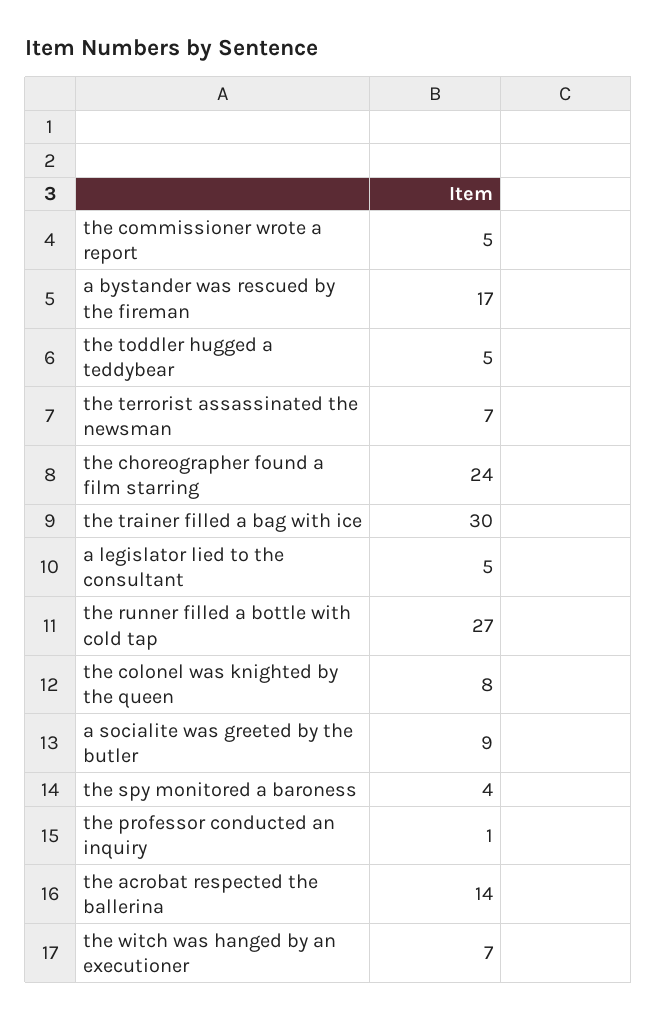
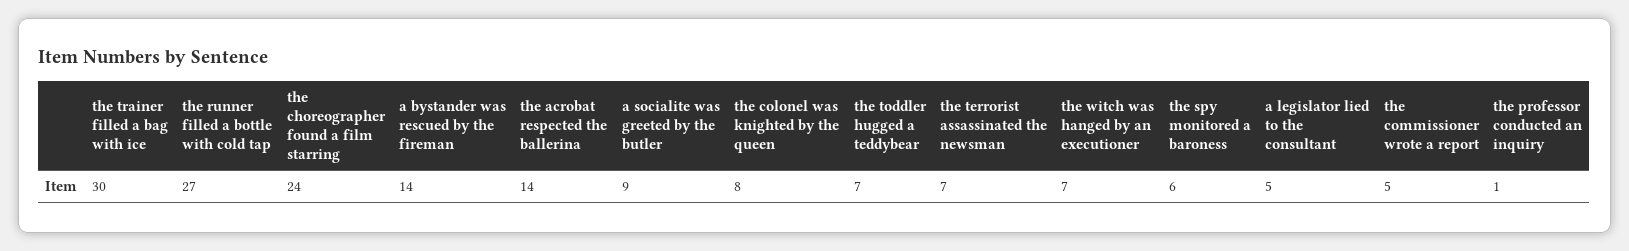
a bystander was rescued by the fireman: 17 -> 14
the toddler hugged a teddybear: 5 -> 7
the spy monitored a baroness: 4 -> 6

